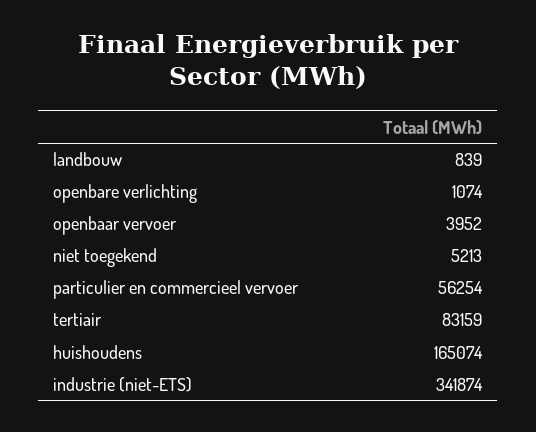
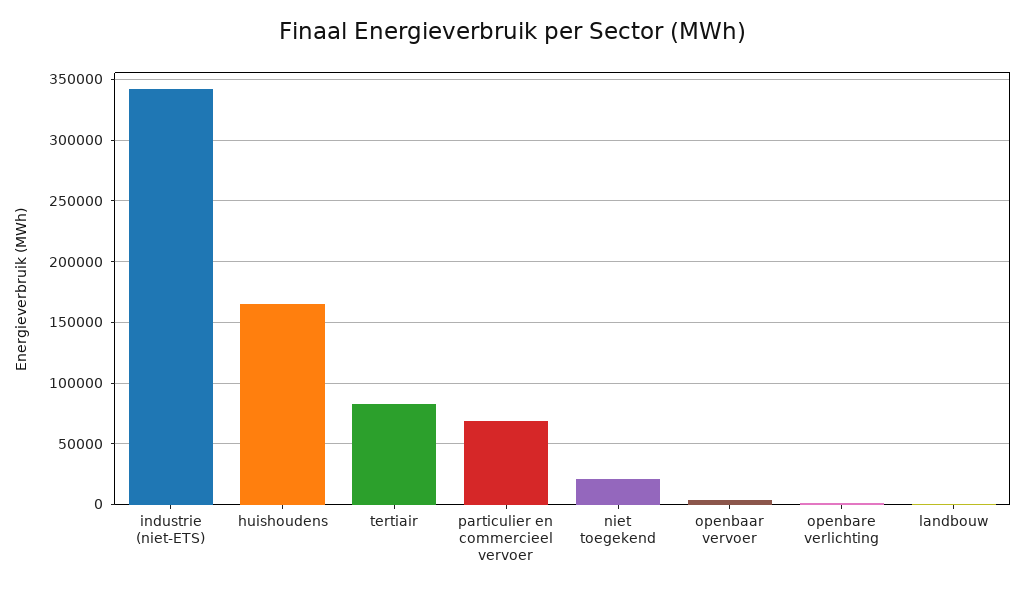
niet toegekend: 5213 -> 20000
particulier en commercieel vervoer: 56254 -> 70000

